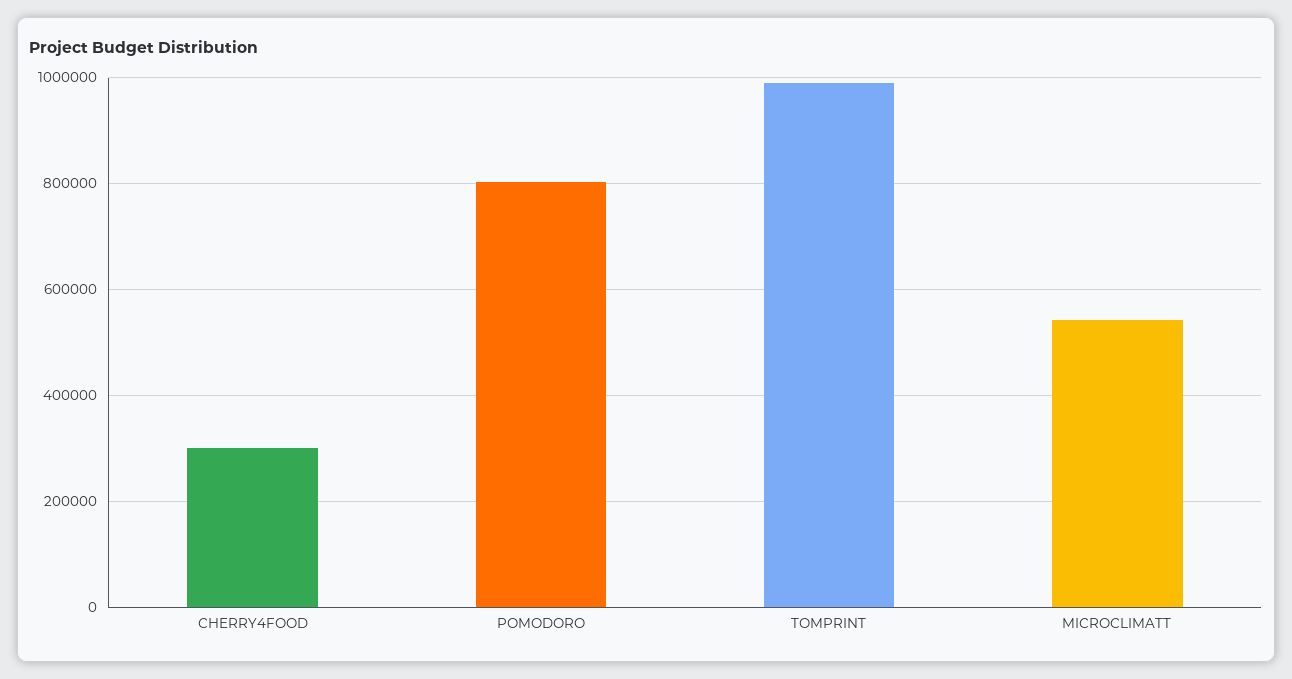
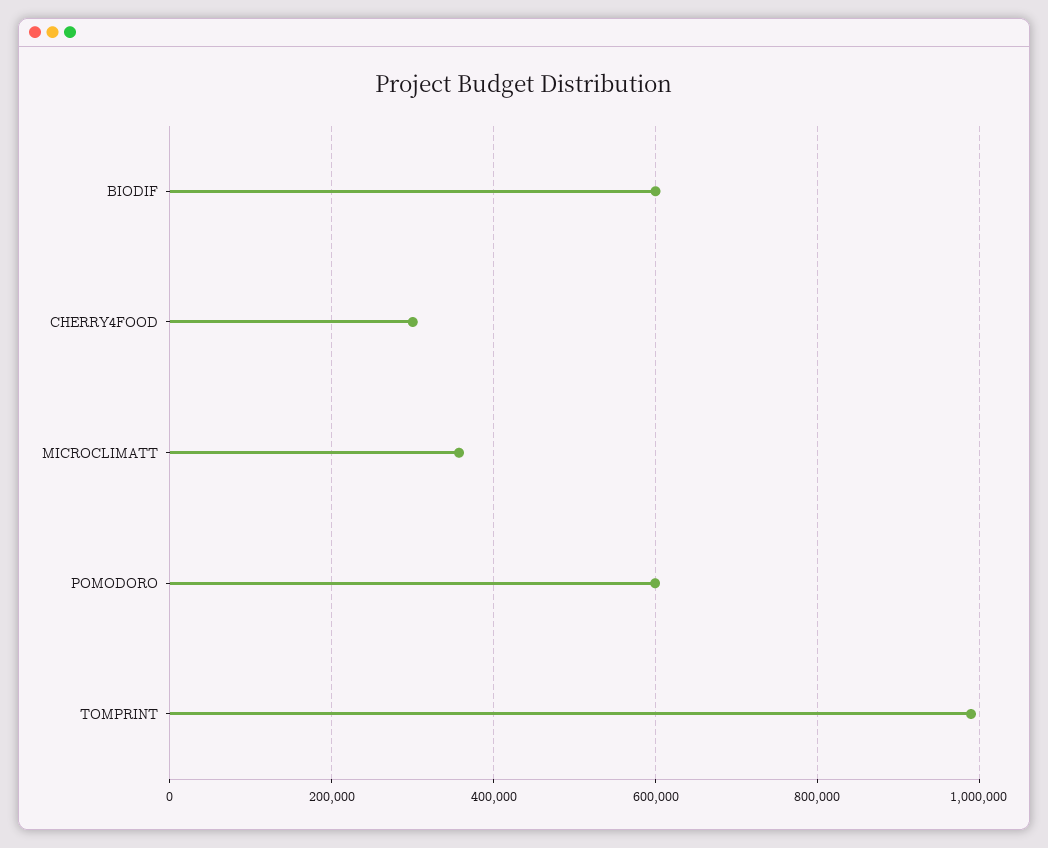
POMODORO: 800000 -> 600000
MICROCLIMATT: 540000 -> 360000
BIODIF: none -> 600000

